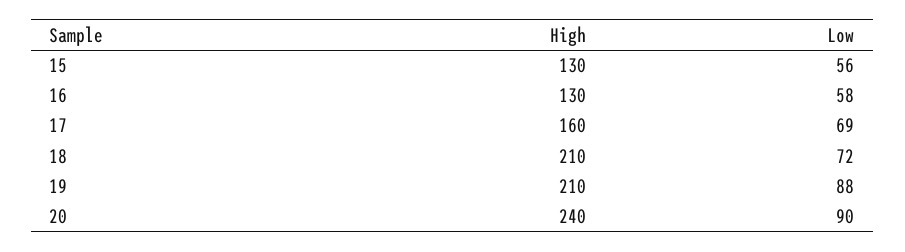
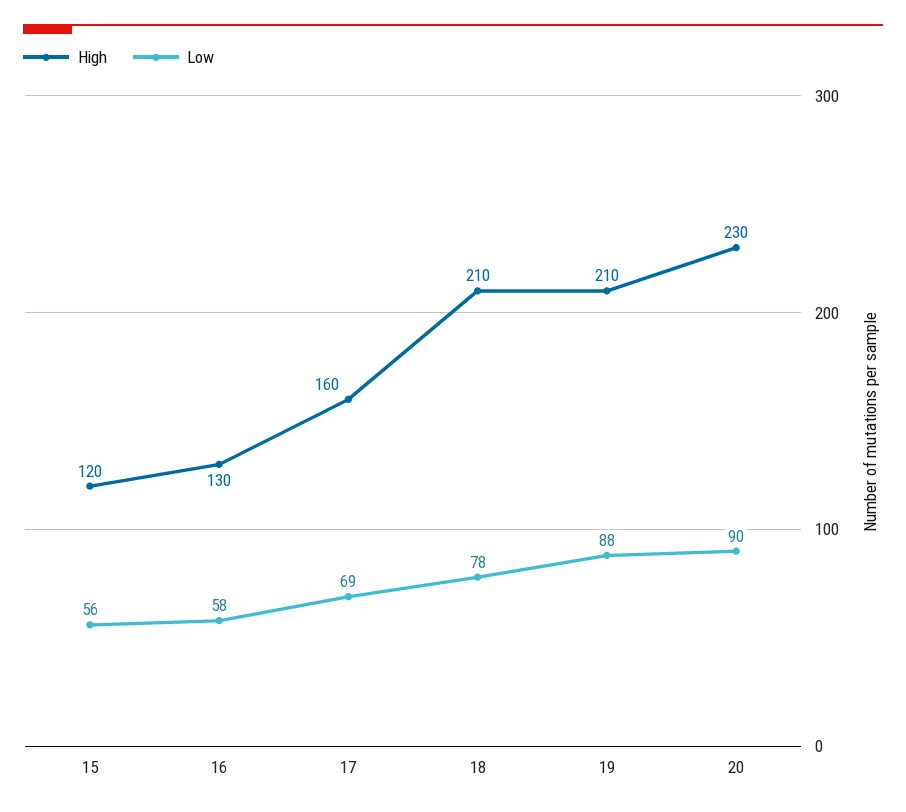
High, 15: 130 -> 120
Low, 18: 72 -> 78
High, 20: 240 -> 230

